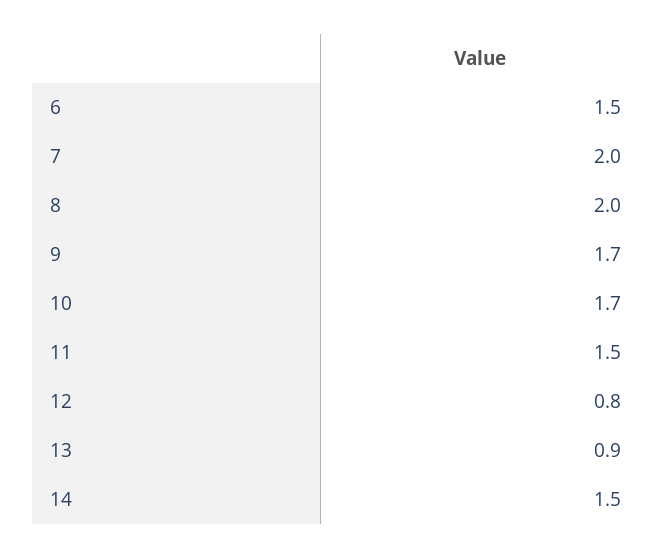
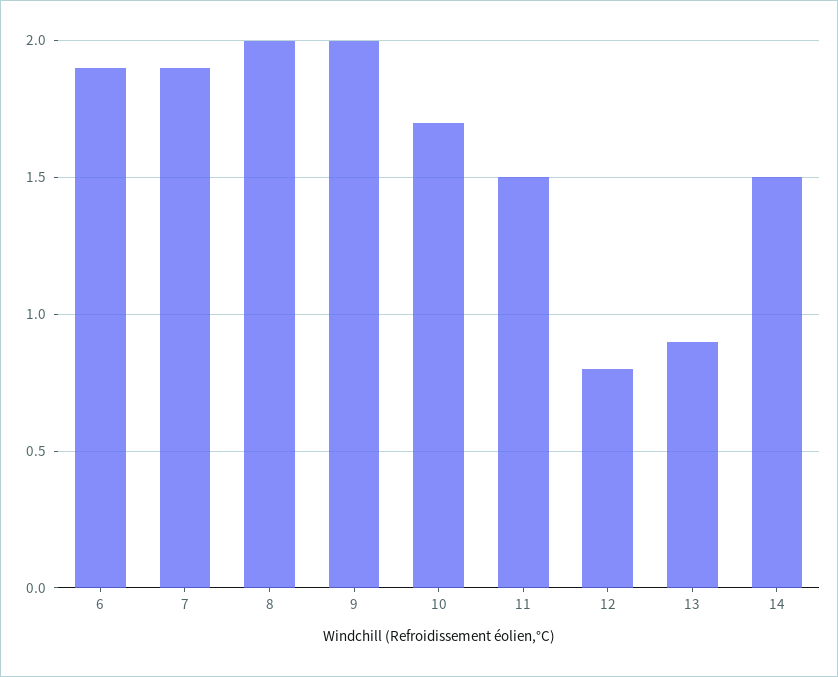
6: 1.5 -> 1.9
7: 2 -> 1.9
9: 1.7 -> 2

